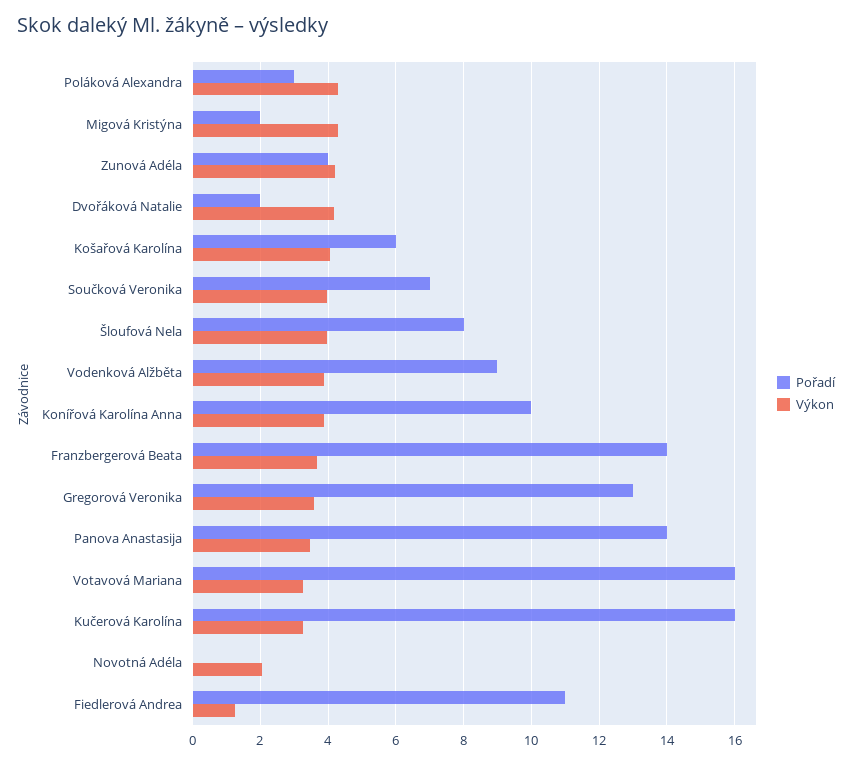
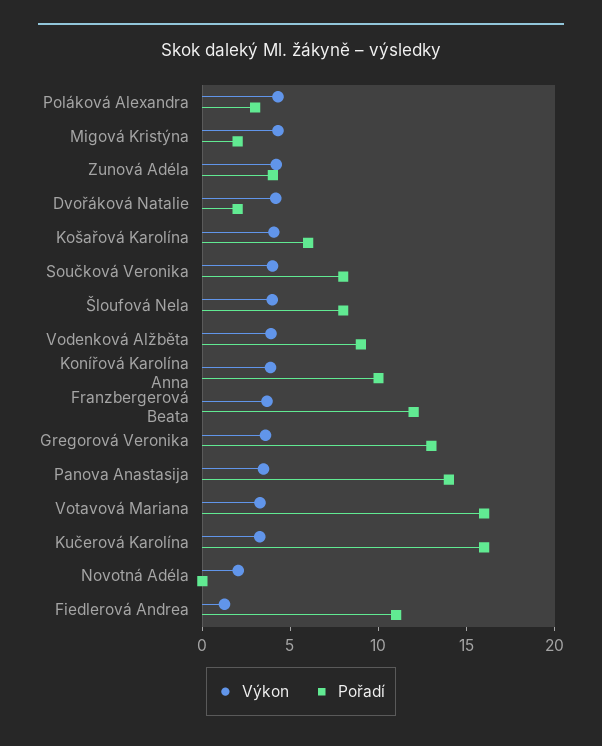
Pořadí, Součková Veronika: 7 -> 8
Pořadí, Franzbergerová Beata: 14 -> 12

